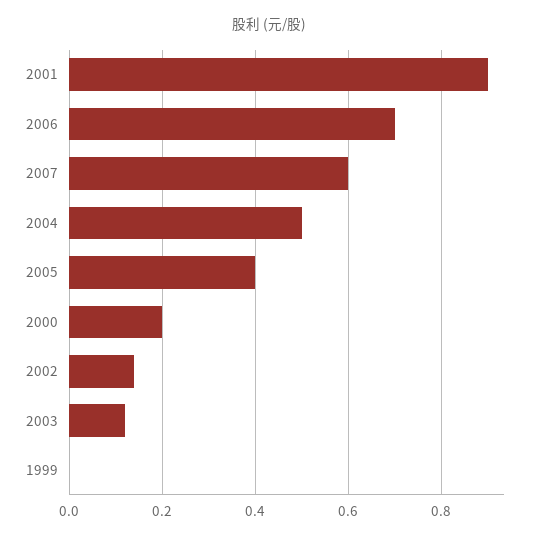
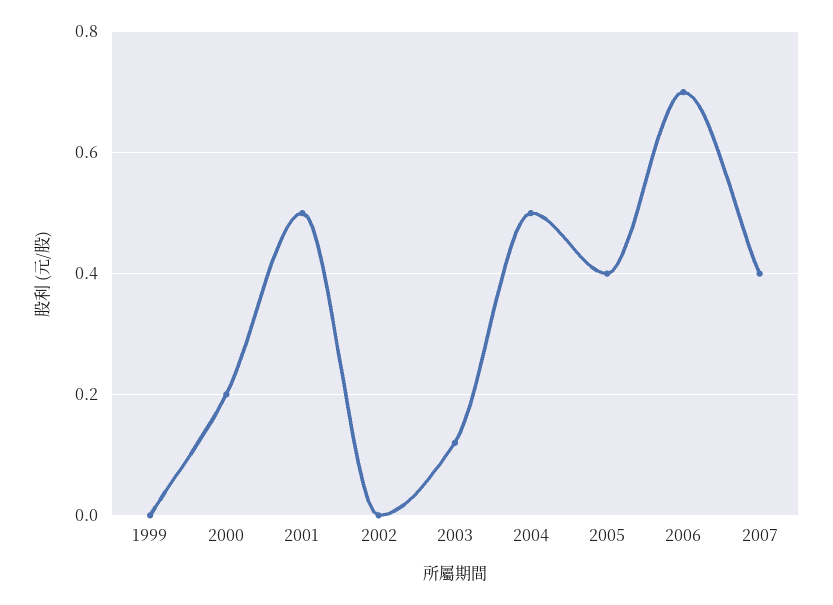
2001: 0.9 -> 0.5
2007: 0.6 -> 0.4
2002: 0.15 -> 0

